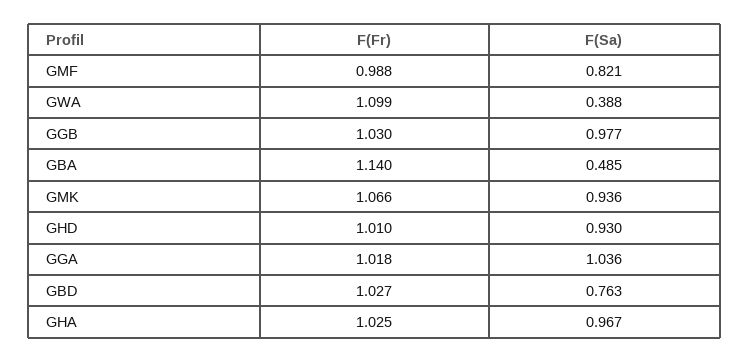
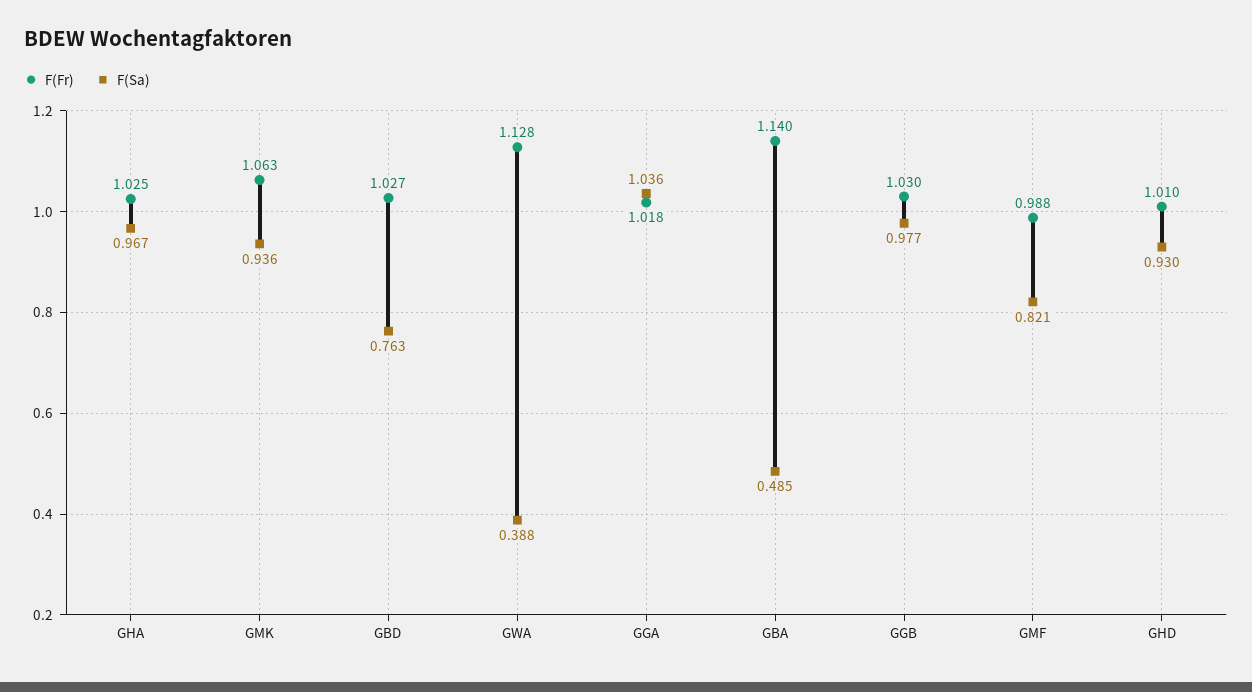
F(Fr), GWA: 1.099 -> 1.128
F(Fr), GMK: 1.066 -> 1.063

